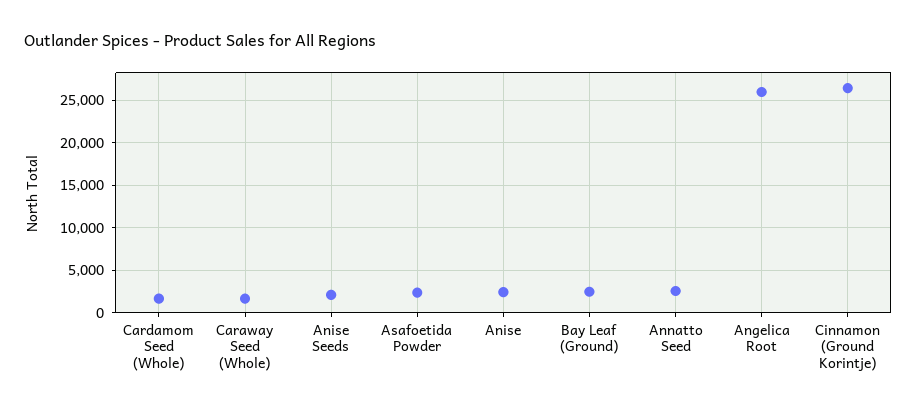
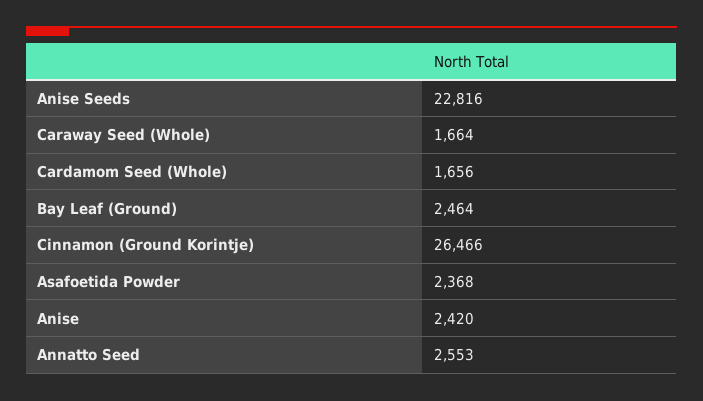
Anise Seeds: 2000 -> 22816
Angelica Root: 26000 -> none

